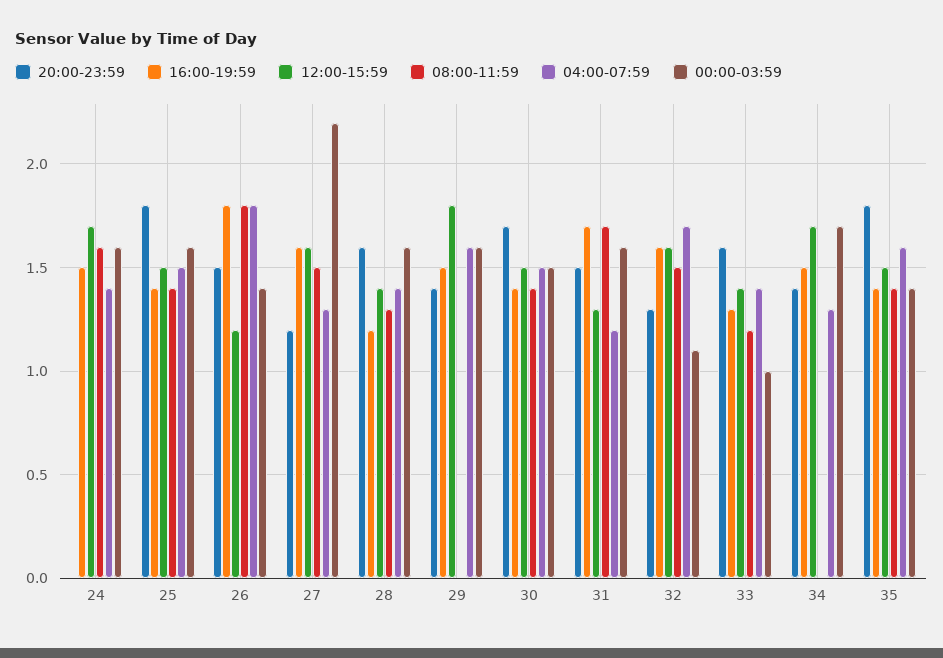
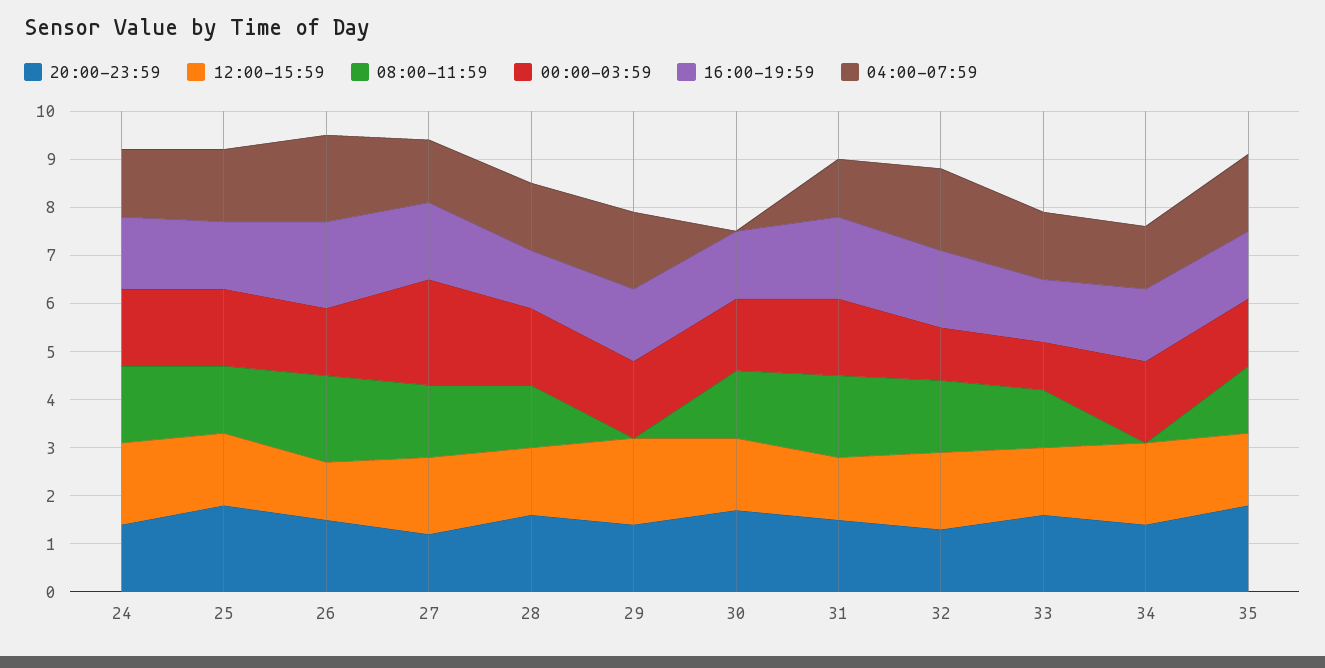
20:00-23:59, 24: 0 -> 1.5
04:00-07:59, 30: 1.5 -> 0

